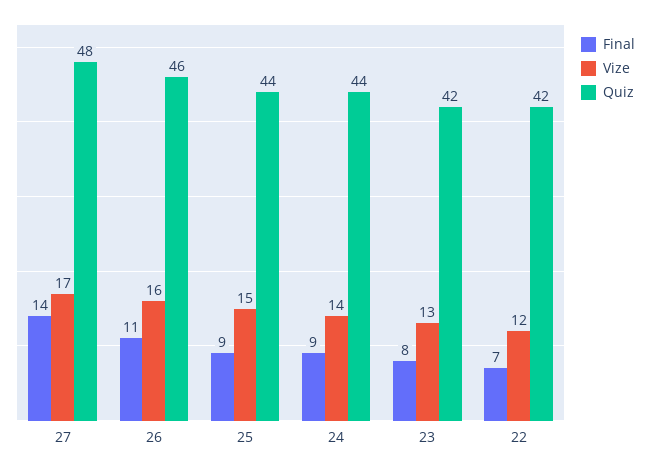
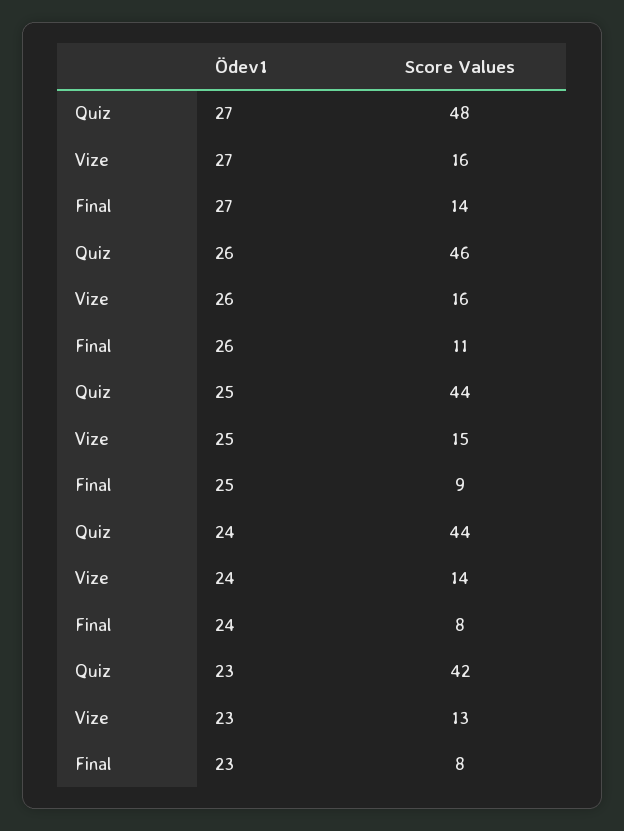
Vize, 27: 17 -> 16
Final, 24: 9 -> 8
Final, 22: 7 -> none
Vize, 22: 12 -> none
Quiz, 22: 42 -> none

